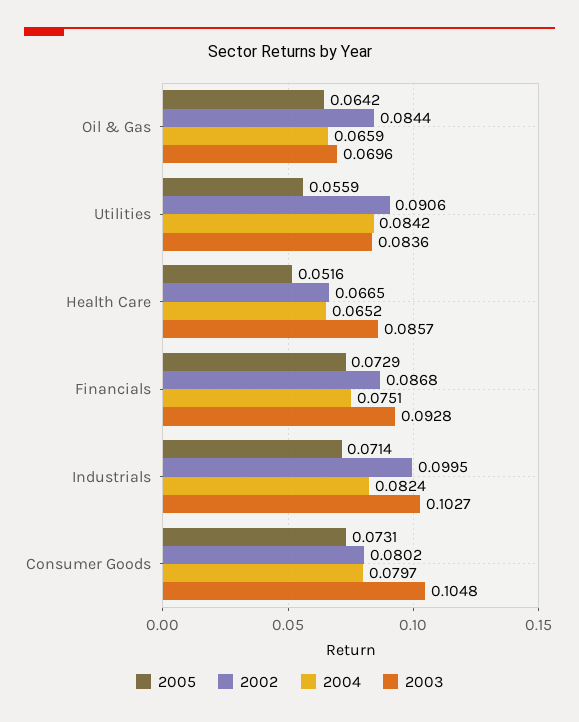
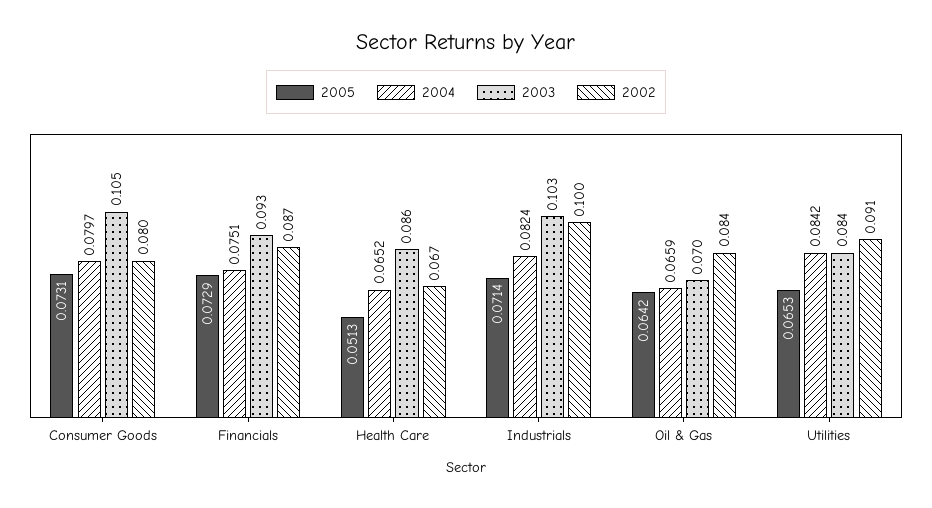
2005, Utilities: 0.0559 -> 0.0653
2005, Health Care: 0.0516 -> 0.0513

